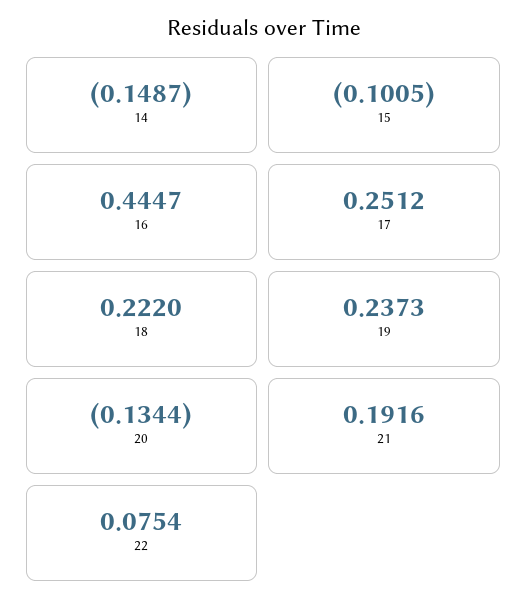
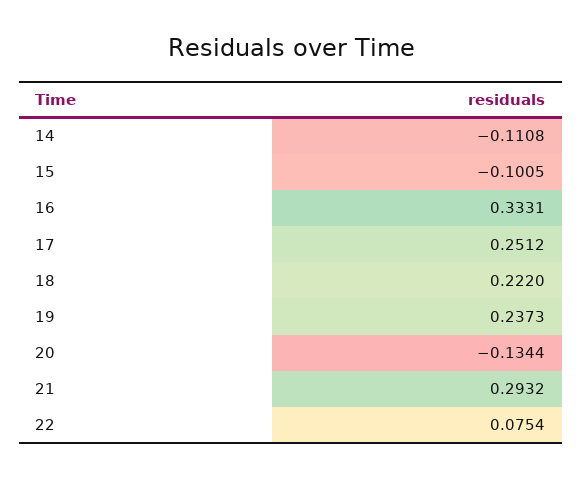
14: -0.1487 -> -0.1108
16: 0.4447 -> 0.3331
21: 0.1916 -> 0.2932

